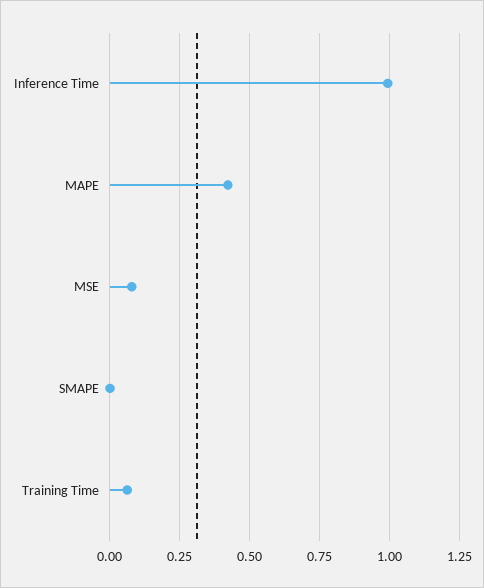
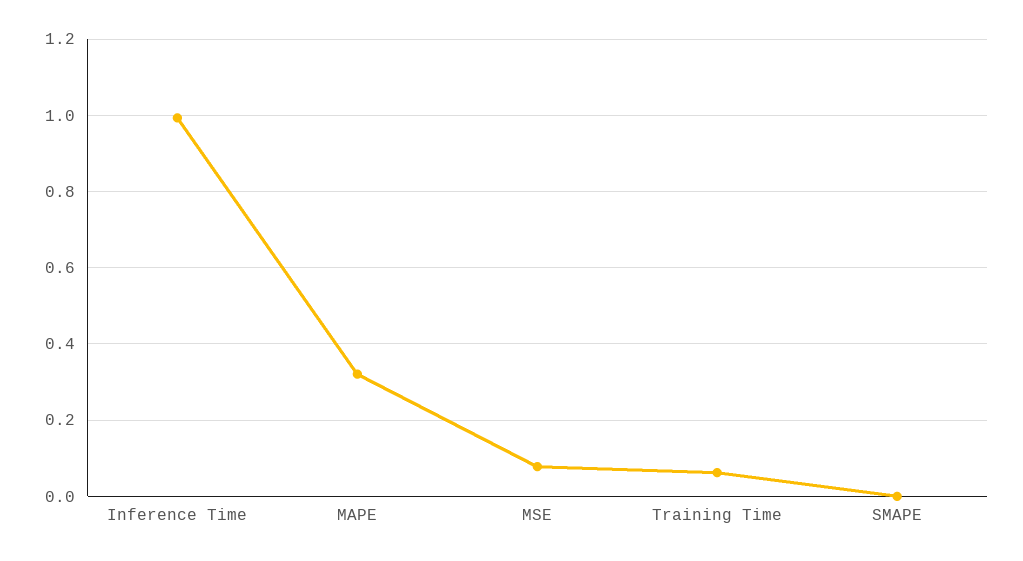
MAPE: 0.425 -> 0.32

